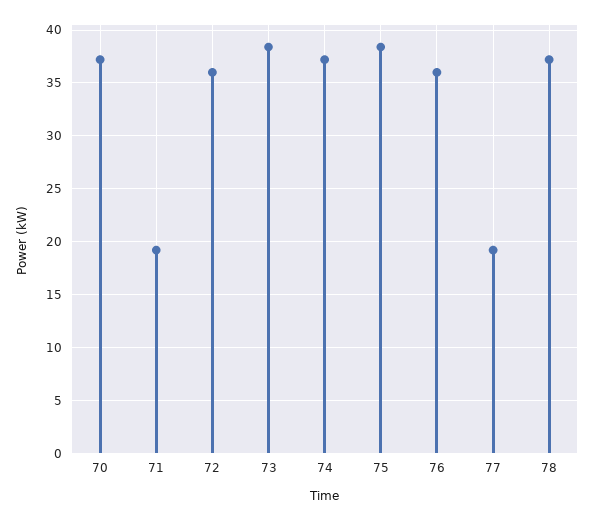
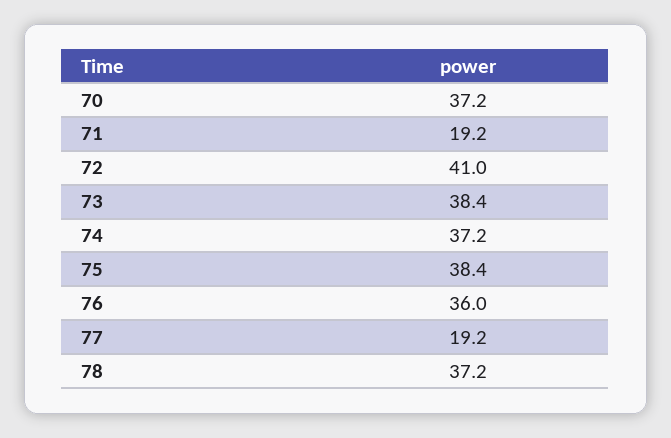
72: 36 -> 41

